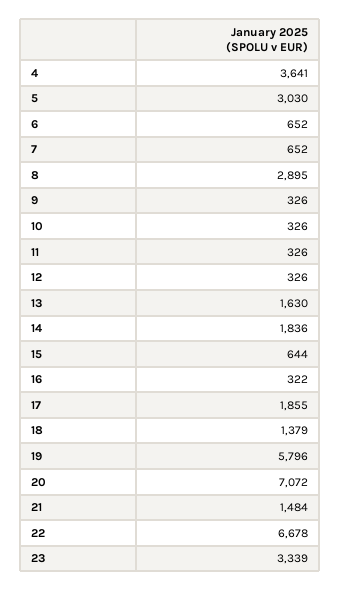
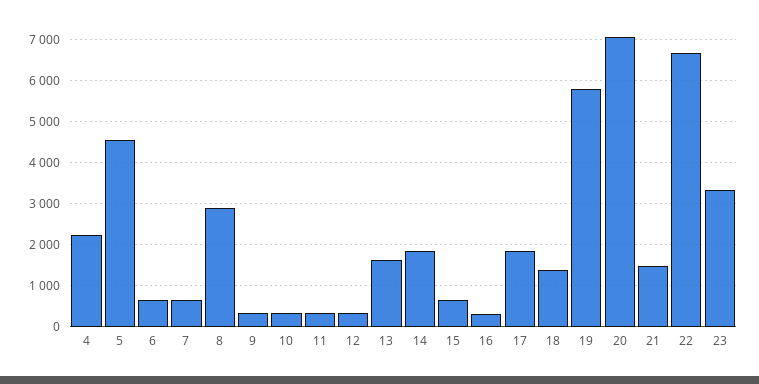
4: 3641 -> 2200
5: 3030 -> 4600

